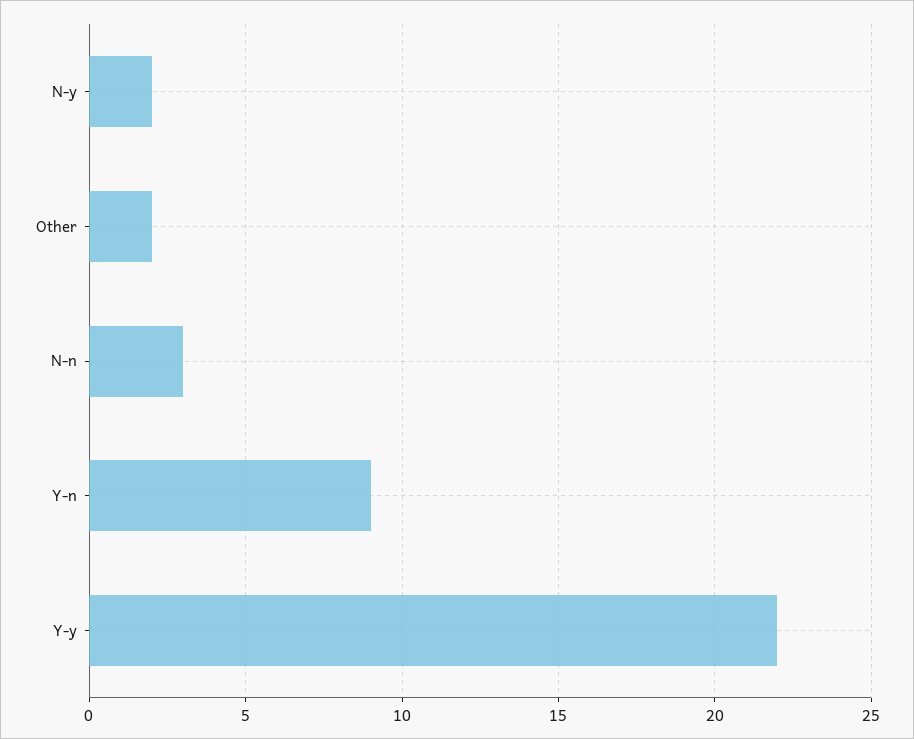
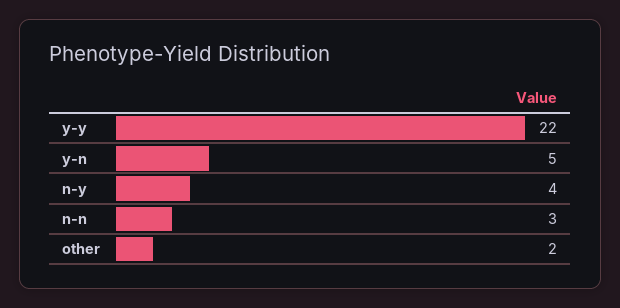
N-y: 2 -> 4
Y-n: 9 -> 5

